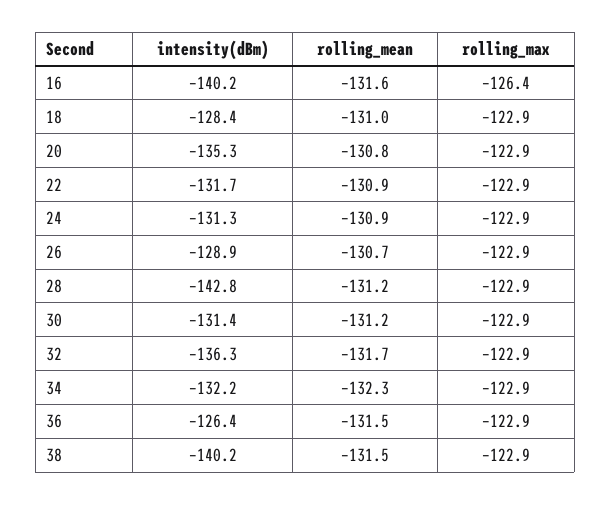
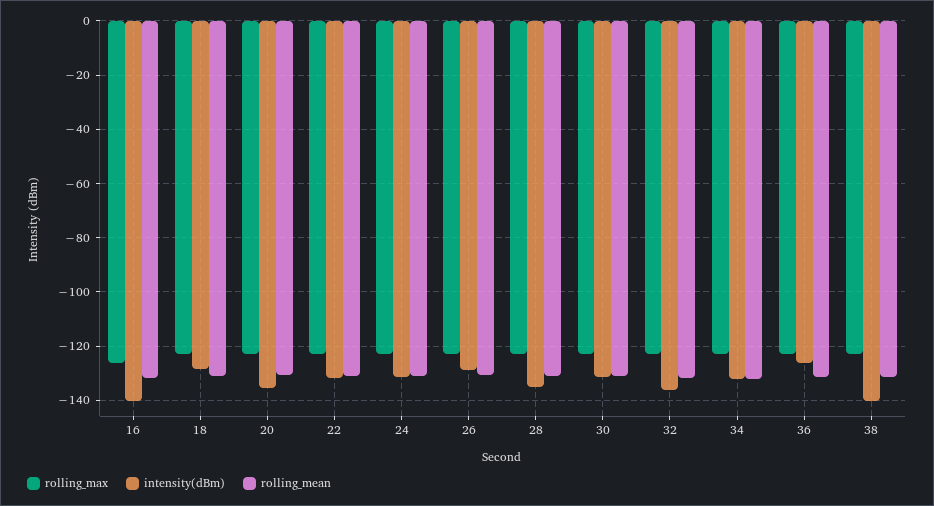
intensity(dBm), 28: -142.8 -> -135

